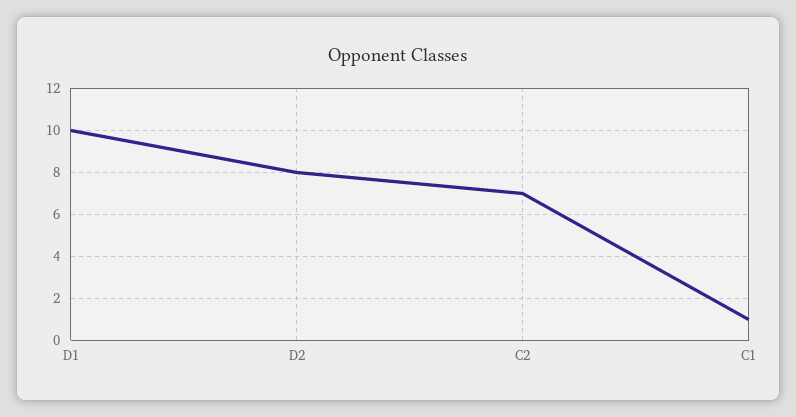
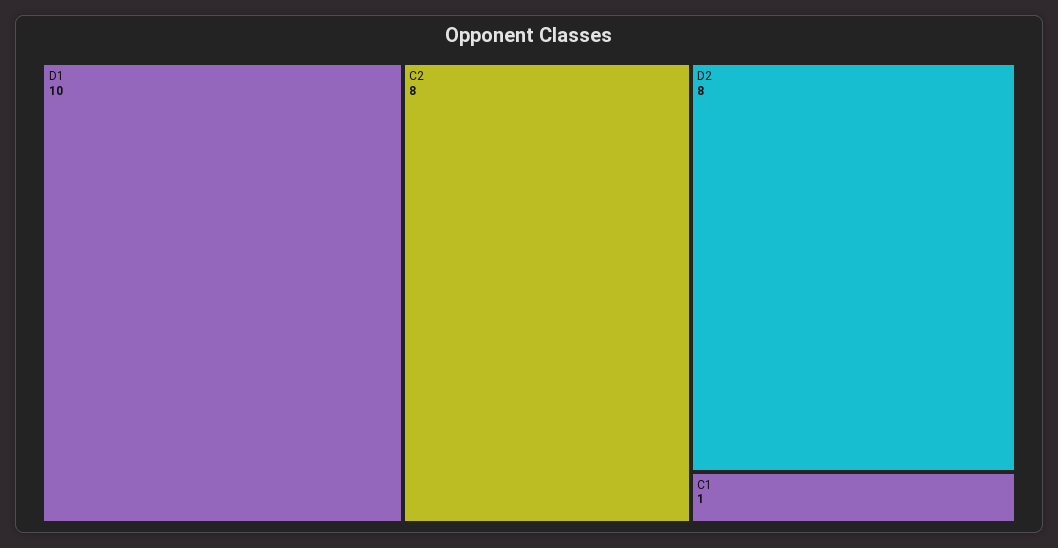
C2: 7 -> 8

